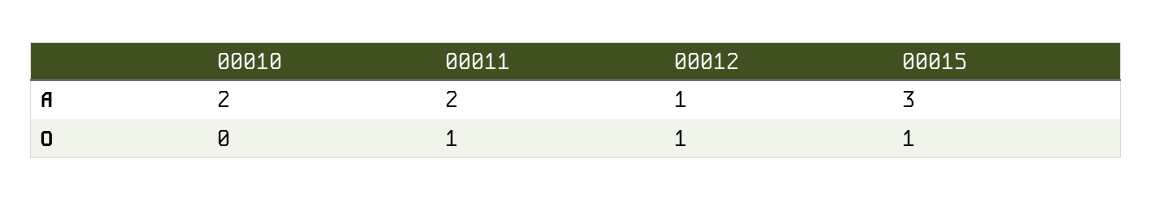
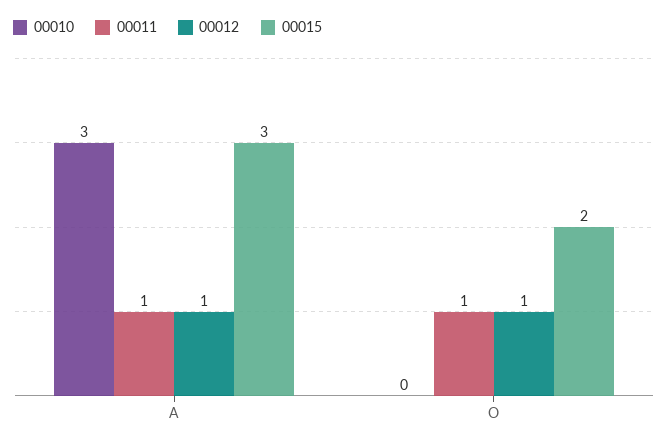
00010, A: 2 -> 3
00011, A: 2 -> 1
00015, O: 1 -> 2

